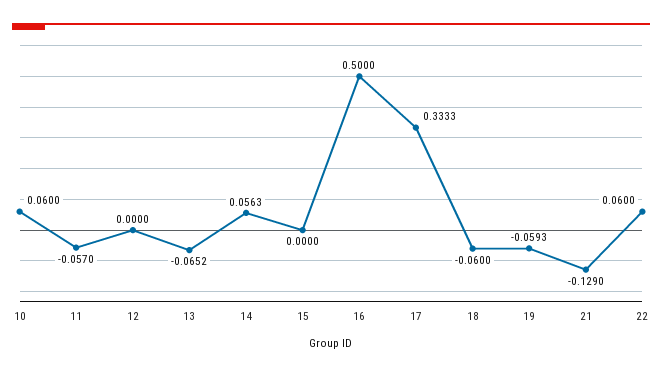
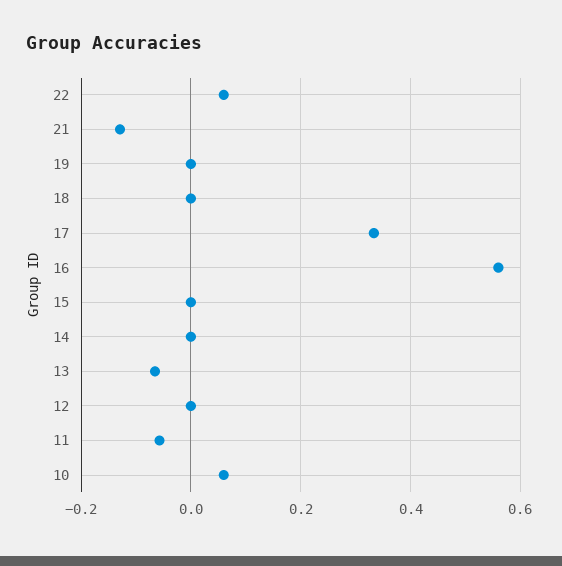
14: 0.0563 -> 0
16: 0.5 -> 0.56
18: -0.06 -> 0
19: -0.0593 -> 0

